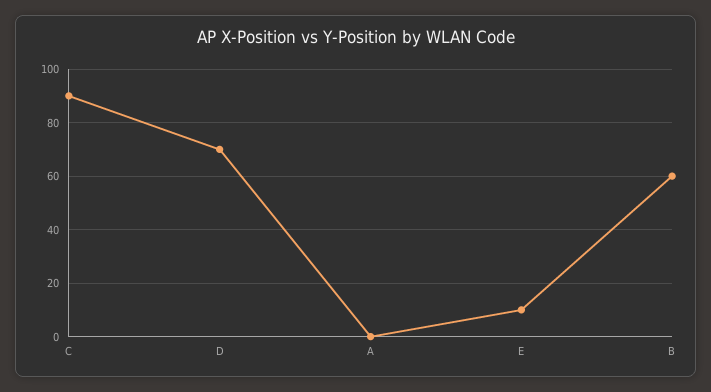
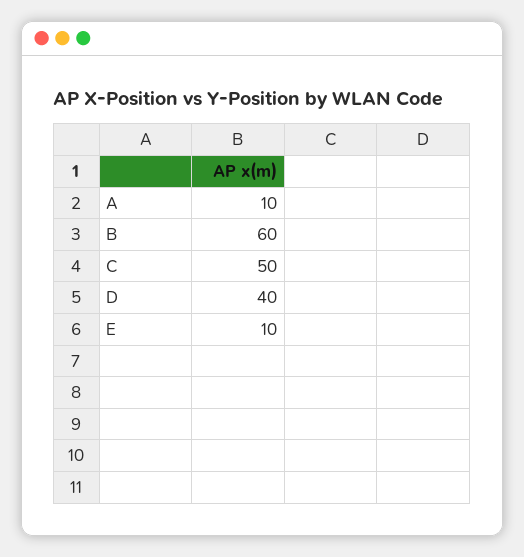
C: 90 -> 50
D: 70 -> 40
A: 0 -> 10

